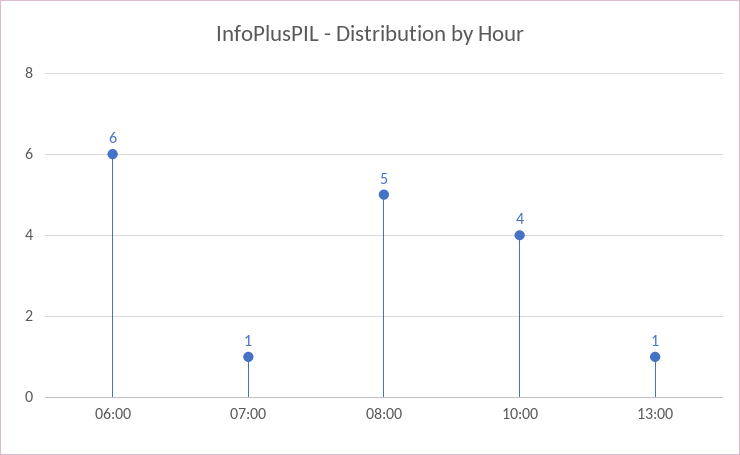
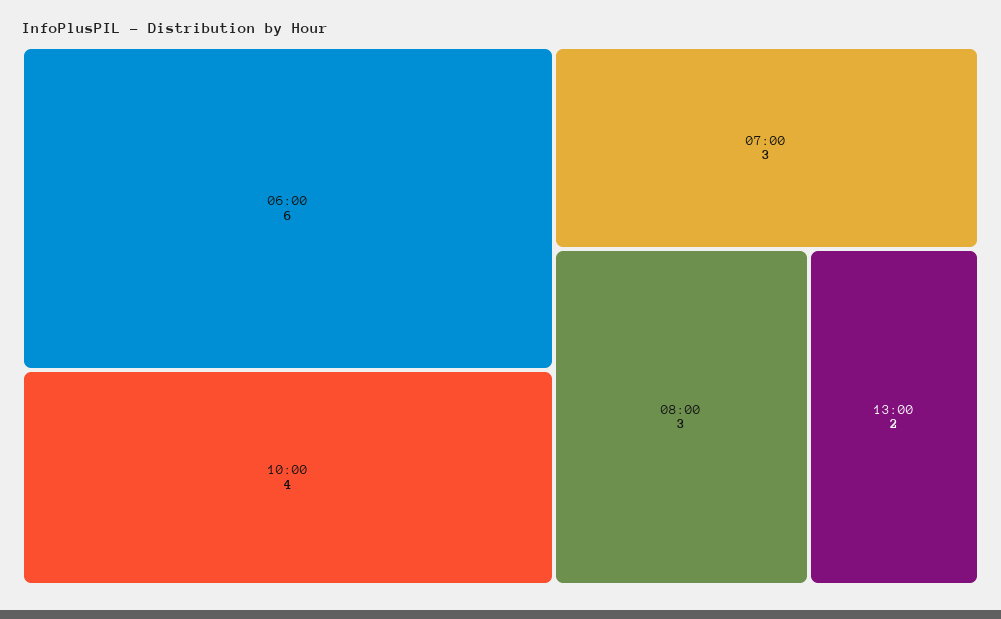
07:00: 1 -> 3
08:00: 5 -> 3
13:00: 1 -> 2

